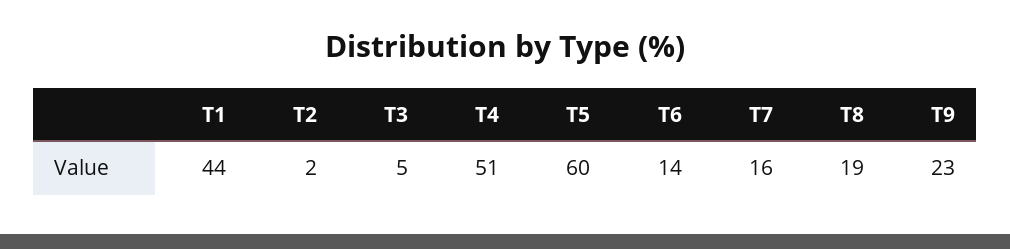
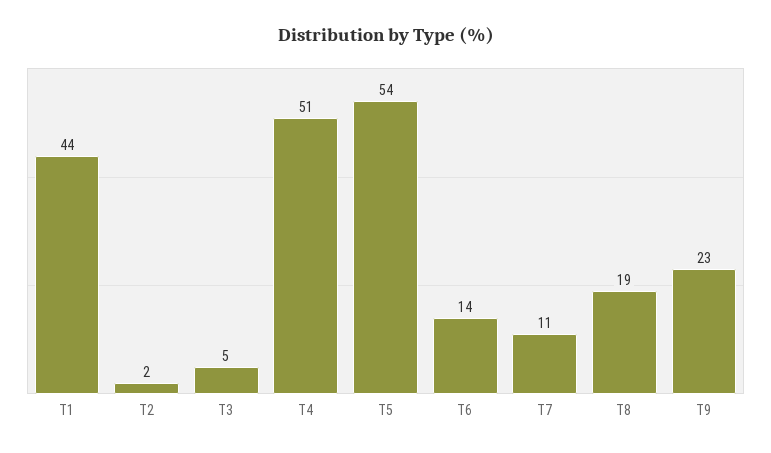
T5: 60 -> 54
T7: 16 -> 11

